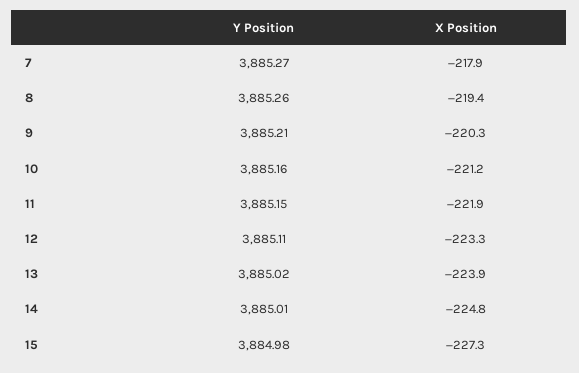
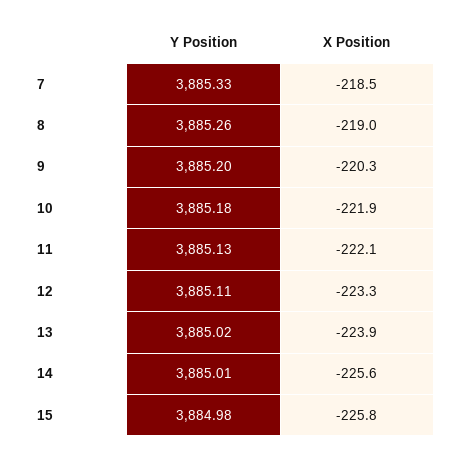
Y Position, 7: 3885.27 -> 3885.33
X Position, 7: -217.9 -> -218.5
X Position, 8: -219.4 -> -219
Y Position, 9: 3885.21 -> 3885.2
Y Position, 10: 3885.16 -> 3885.18
X Position, 10: -221.2 -> -221.9
Y Position, 11: 3885.15 -> 3885.13
X Position, 11: -221.9 -> -222.1
X Position, 14: -224.8 -> -225.6
X Position, 15: -227.3 -> -225.8

